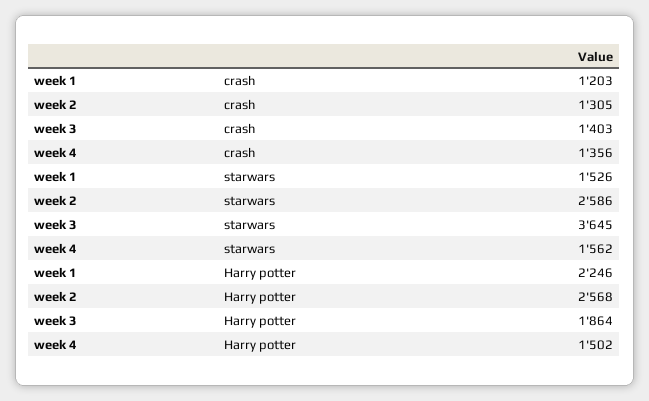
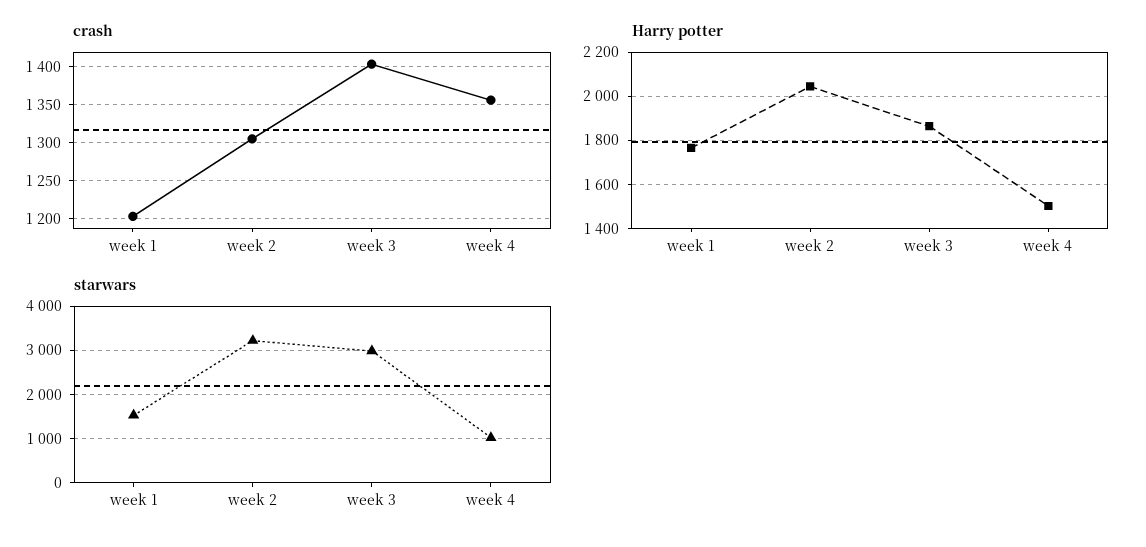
starwars, week 2: 2586 -> 3200
starwars, week 3: 3645 -> 3000
starwars, week 4: 1562 -> 1000
Harry potter, week 1: 2246 -> 1750
Harry potter, week 2: 2568 -> 2050

